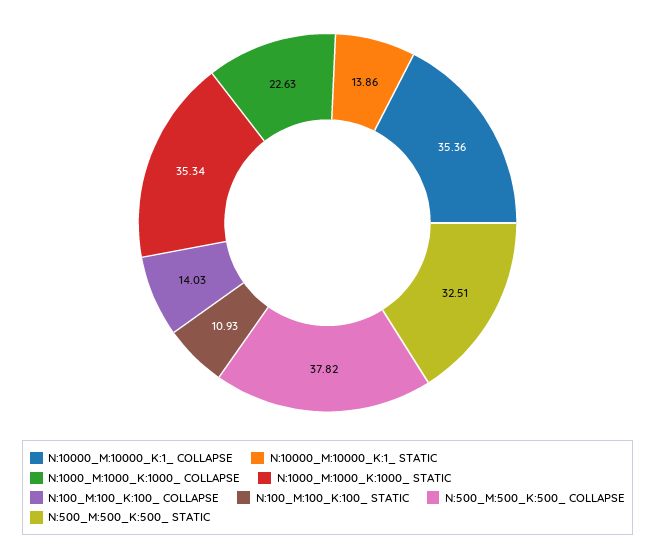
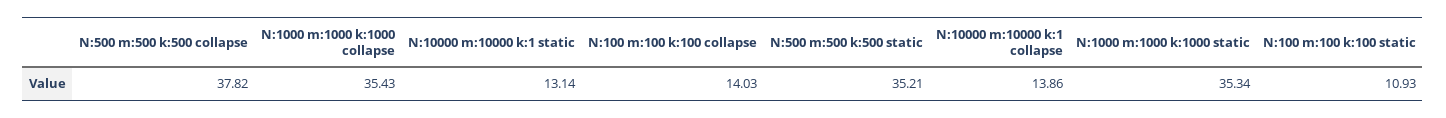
N:10000_M:10000_K:1_ COLLAPSE: 35.36 -> 13.86
N:10000_M:10000_K:1_ STATIC: 13.86 -> 13.14
N:1000_M:1000_K:1000_ COLLAPSE: 22.63 -> 35.43
N:500_M:500_K:500_ STATIC: 32.51 -> 35.21

